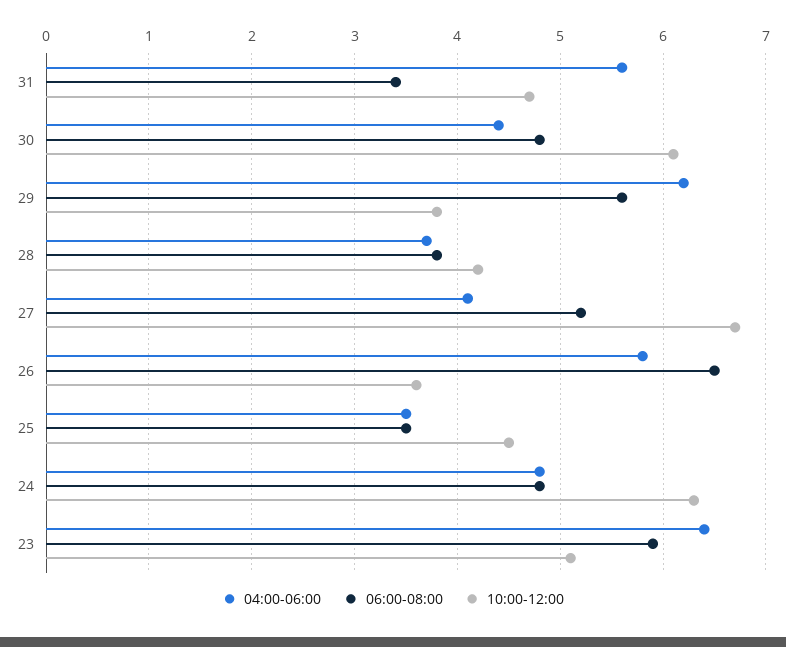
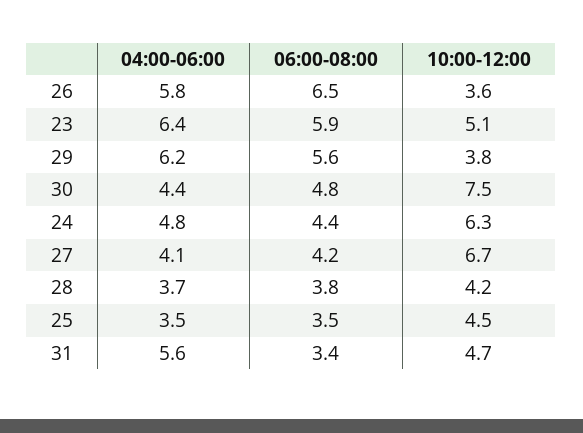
10:00-12:00, 30: 6.1 -> 7.5
06:00-08:00, 27: 5.2 -> 4.2
06:00-08:00, 24: 4.8 -> 4.4

